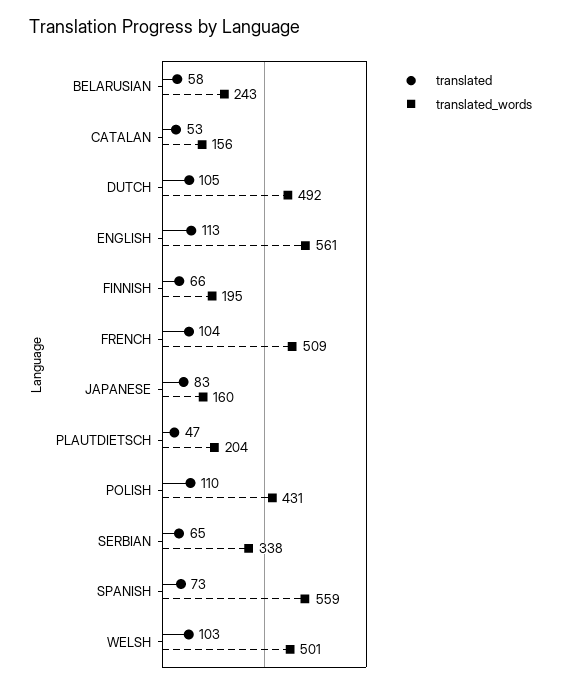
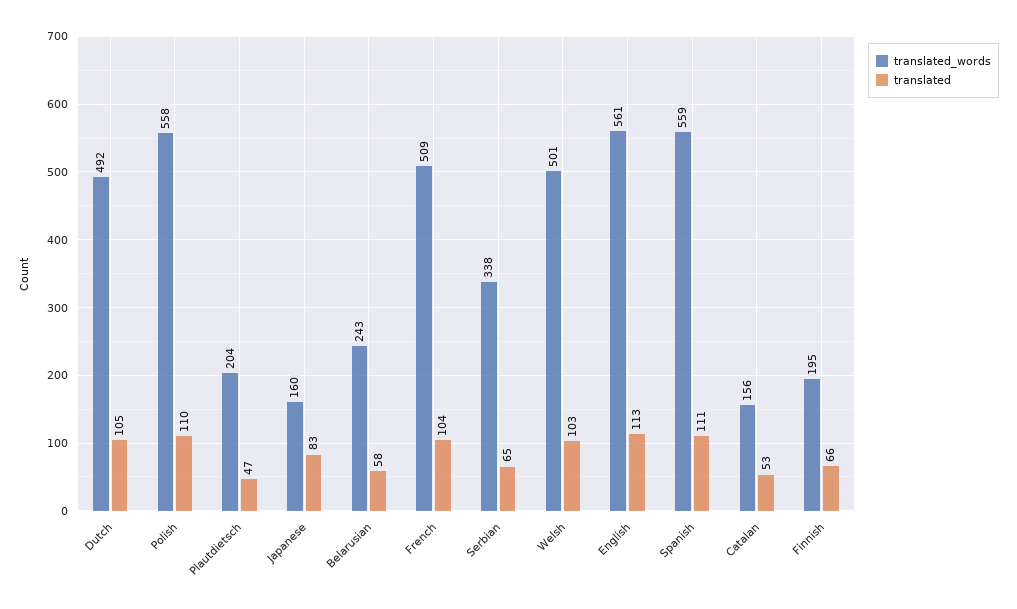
translated_words, POLISH: 431 -> 558
translated, SPANISH: 73 -> 111

